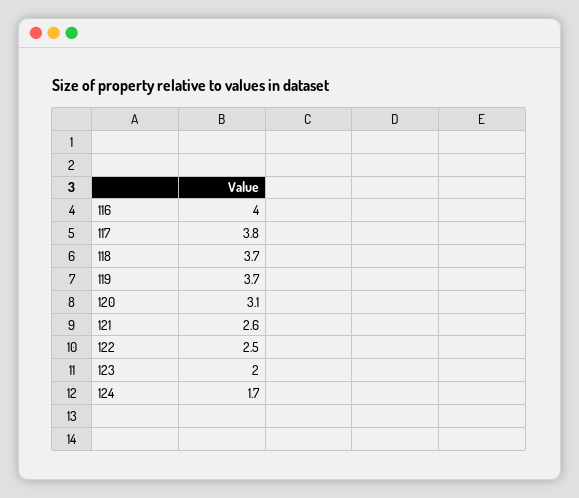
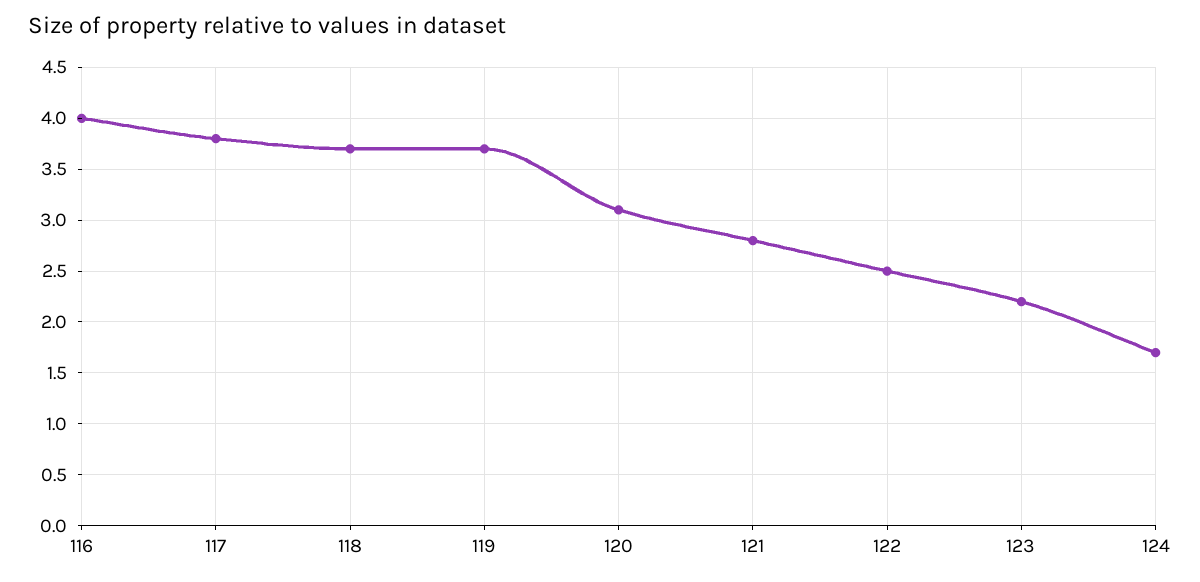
121: 2.6 -> 2.8
123: 2 -> 2.2

